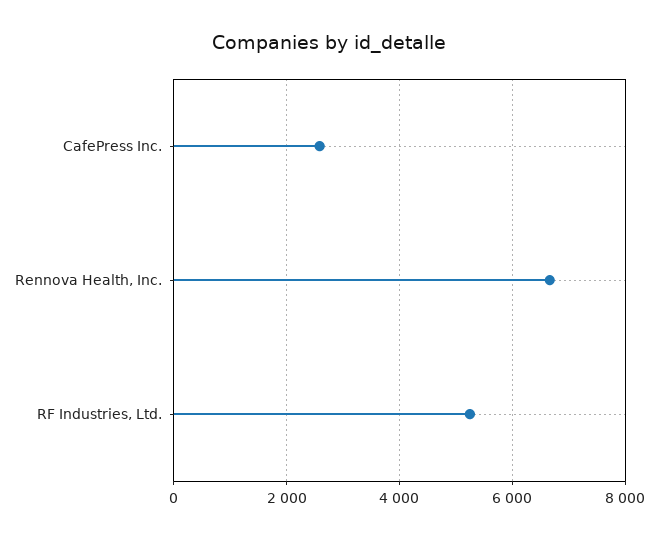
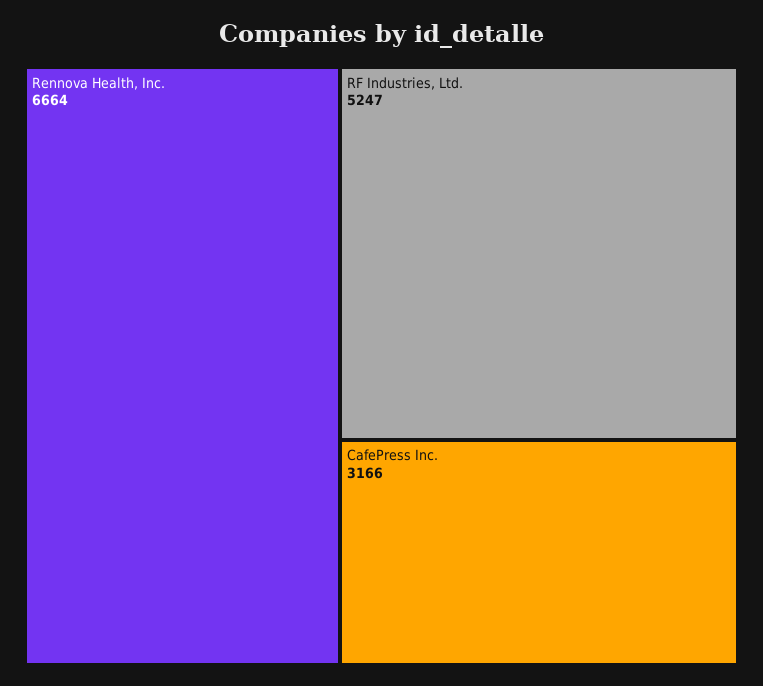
CafePress Inc.: 2600 -> 3166

